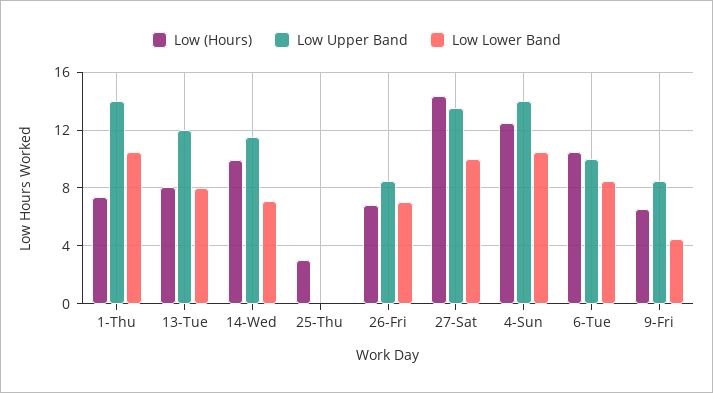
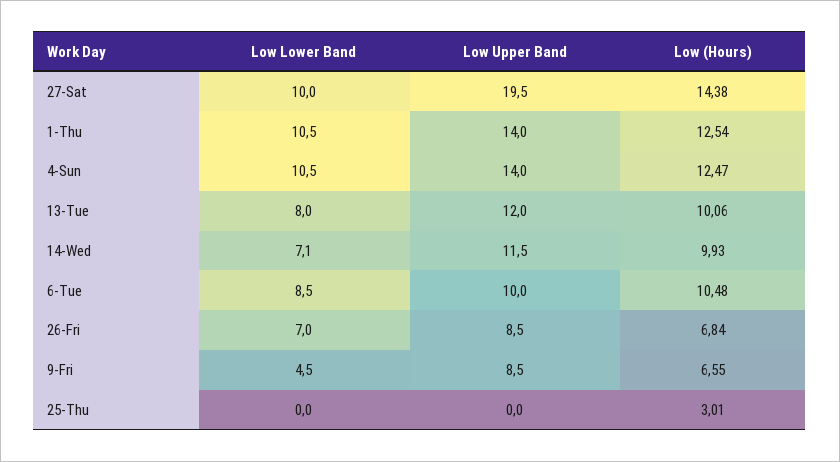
Low (Hours), 1-Thu: 7.5 -> 12.54
Low (Hours), 13-Tue: 8 -> 10.06
Low Upper Band, 27-Sat: 13.5 -> 19.5

